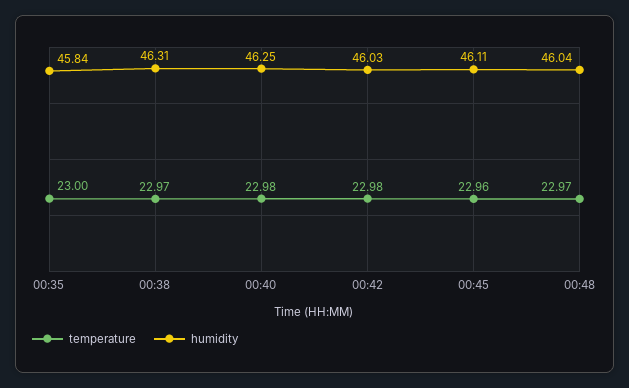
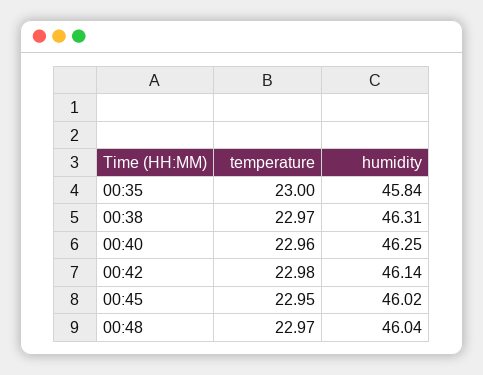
temperature, 00:40: 22.98 -> 22.96
humidity, 00:42: 46.03 -> 46.14
temperature, 00:45: 22.96 -> 22.95
humidity, 00:45: 46.11 -> 46.02

